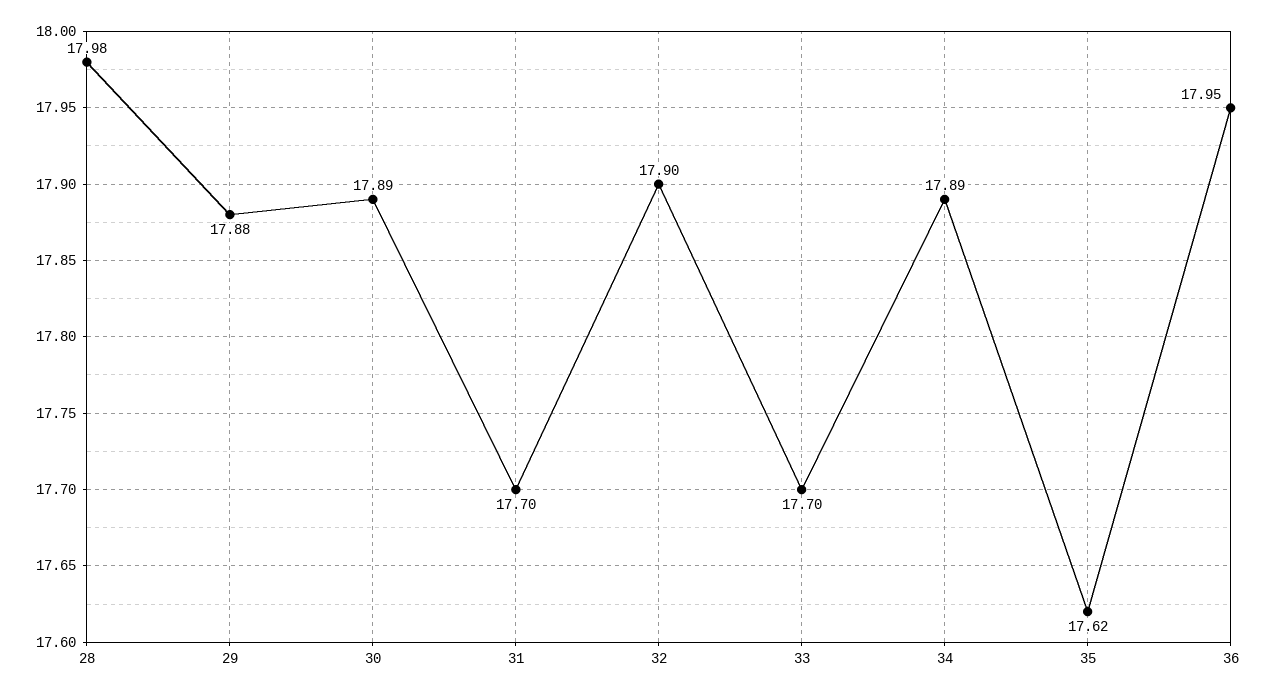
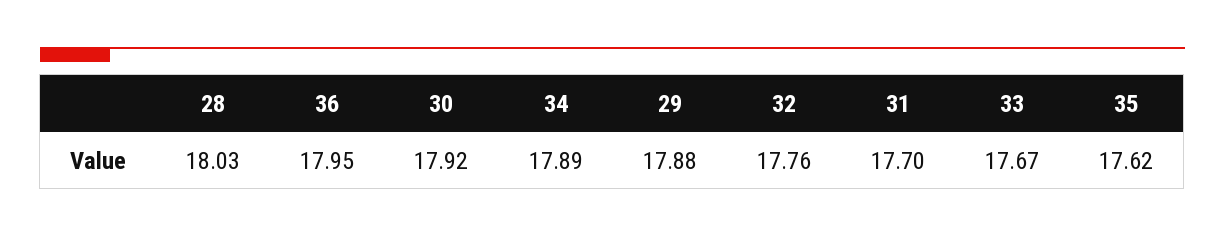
28: 17.98 -> 18.03
30: 17.89 -> 17.92
32: 17.9 -> 17.76
33: 17.7 -> 17.67

